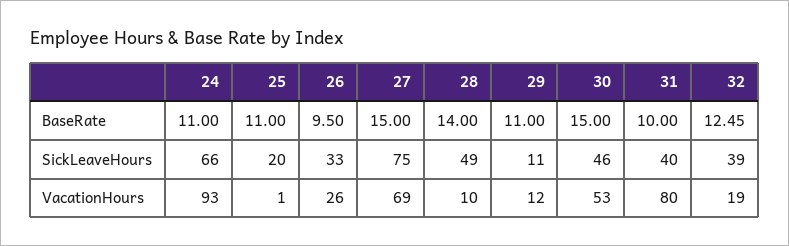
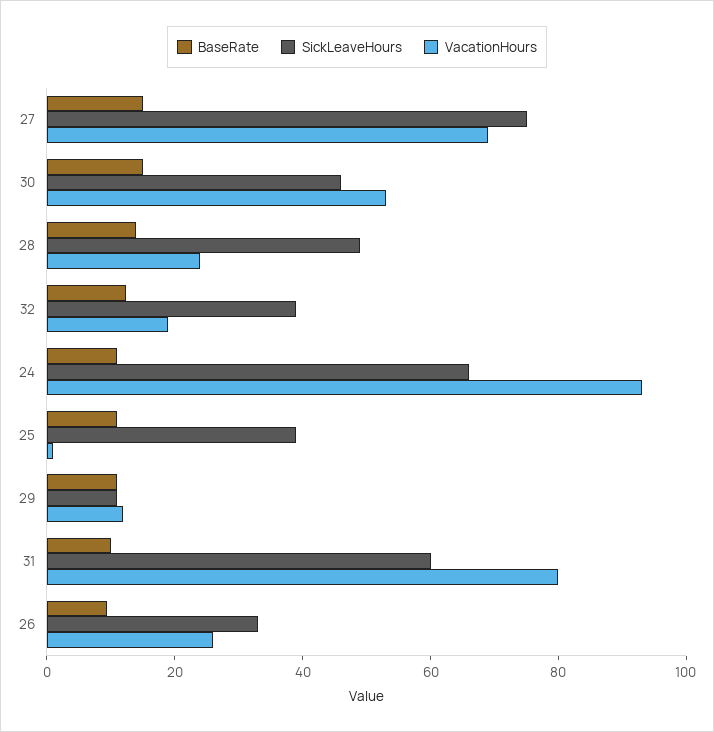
SickLeaveHours, 25: 20 -> 40
SickLeaveHours, 31: 40 -> 60
VacationHours, 28: 10 -> 25

